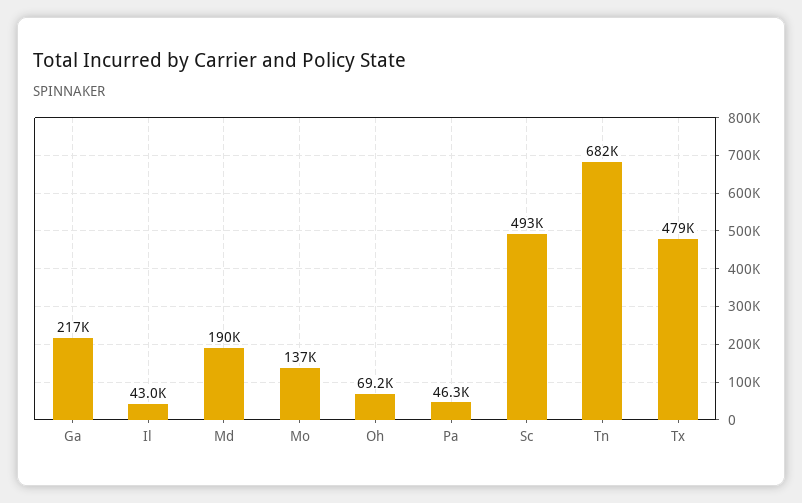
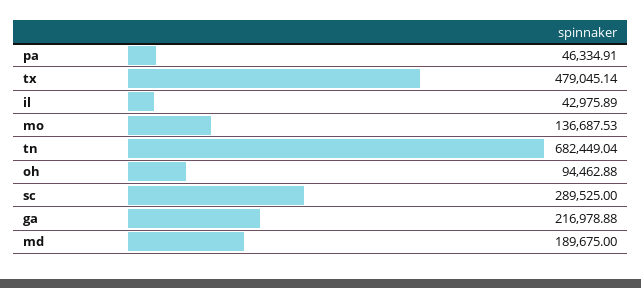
Oh: 69200 -> 94462.88
Sc: 493000 -> 289525

